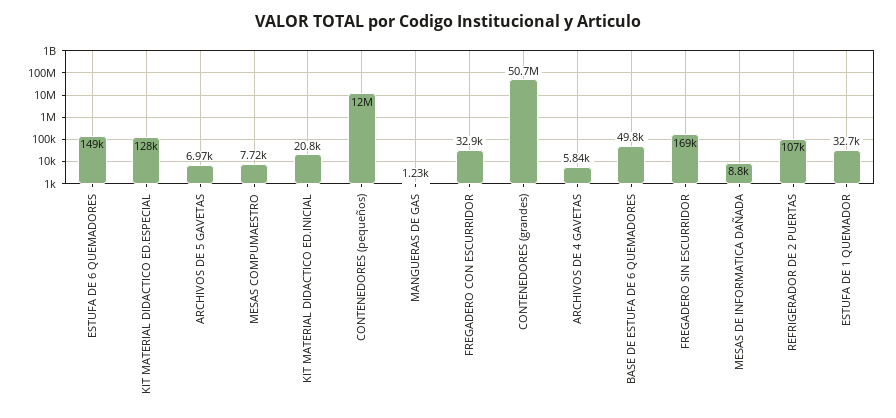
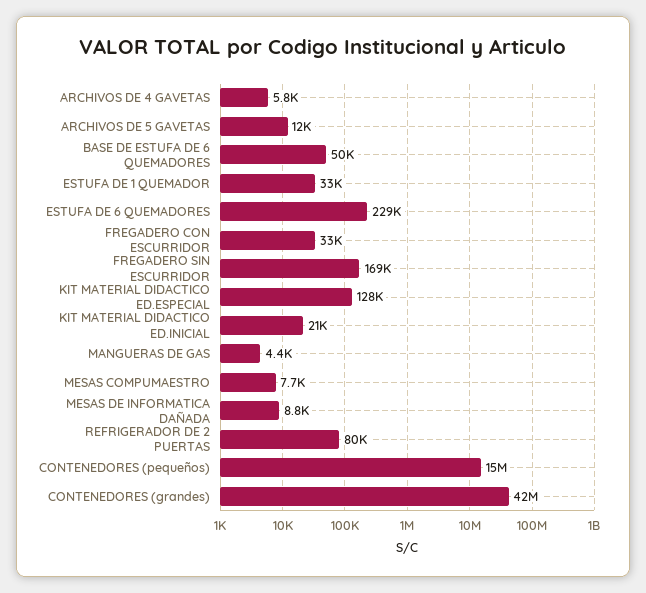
ESTUFA DE 6 QUEMADORES: 149000 -> 229000
ARCHIVOS DE 5 GAVETAS: 6970 -> 12000
CONTENEDORES (pequeños): 12000000 -> 15000000
MANGUERAS DE GAS: 1230 -> 4400
CONTENEDORES (grandes): 50700000 -> 42000000
REFRIGERADOR DE 2 PUERTAS: 107000 -> 80000

